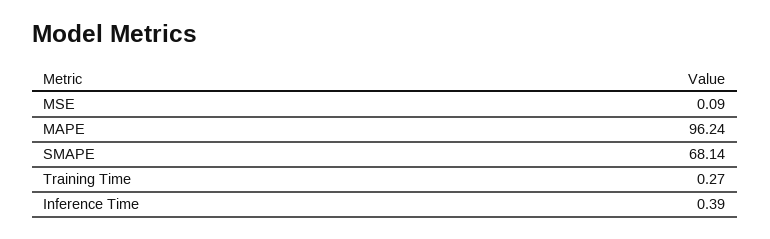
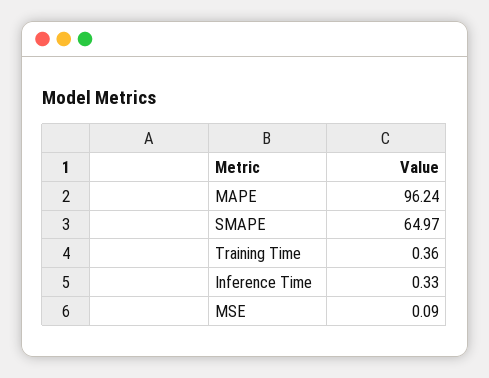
SMAPE: 68.14 -> 64.97
Training Time: 0.27 -> 0.36
Inference Time: 0.39 -> 0.33

